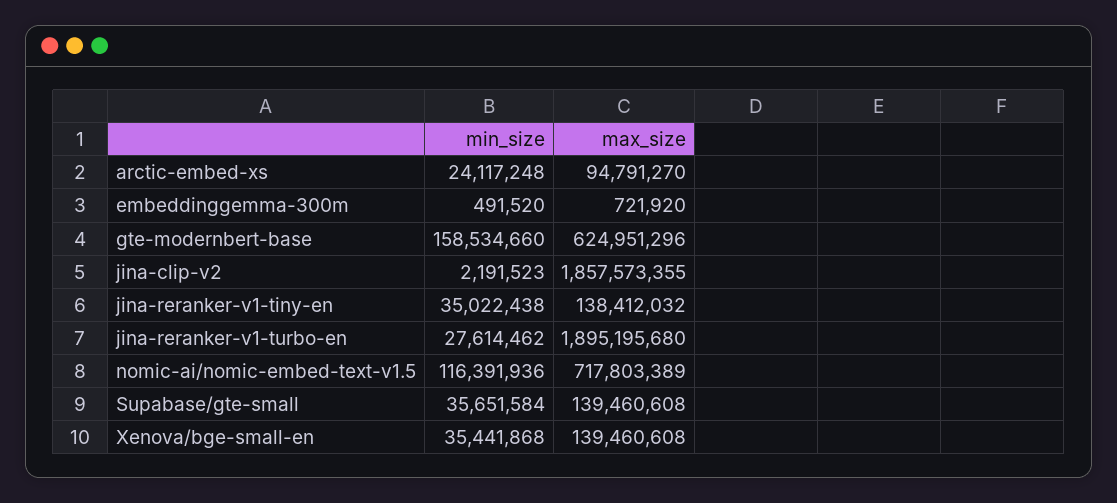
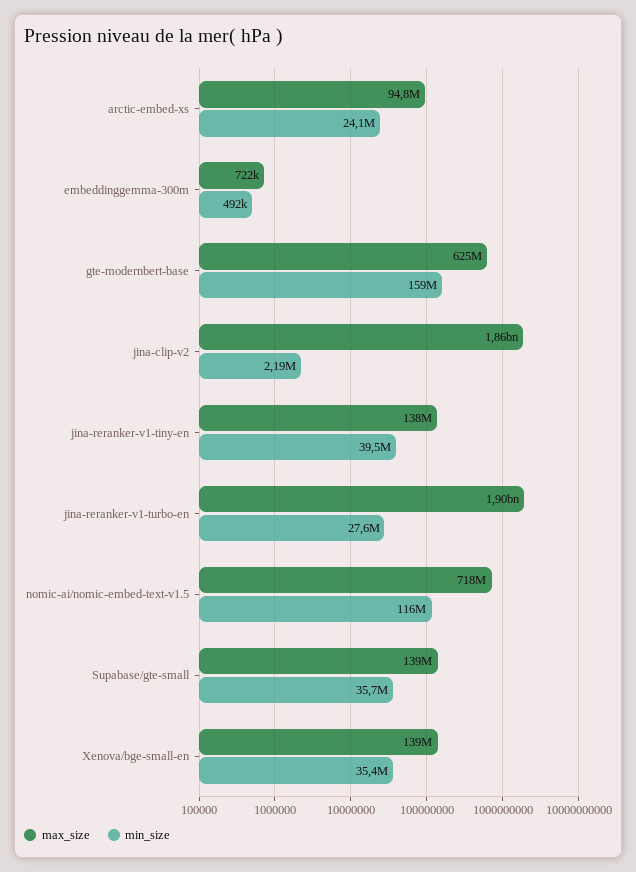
min_size, jina-reranker-v1-tiny-en: 35022438 -> 39500000

